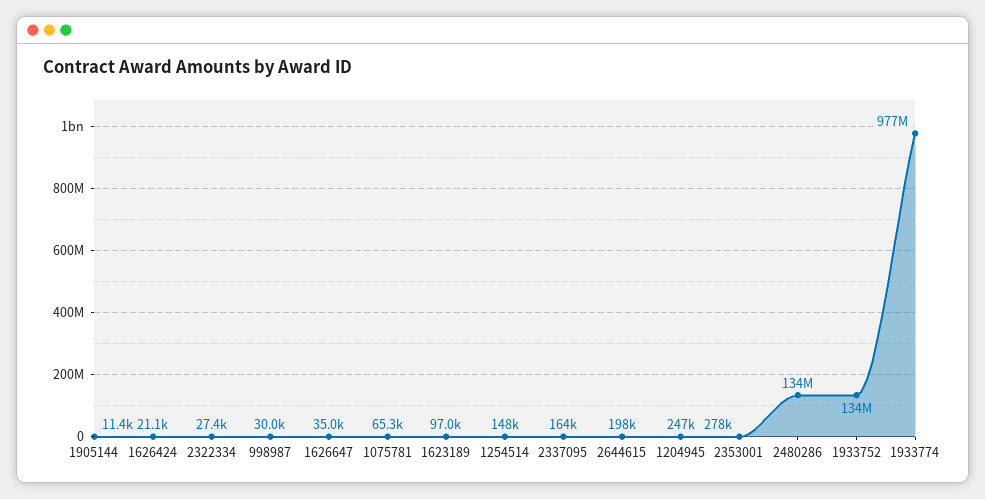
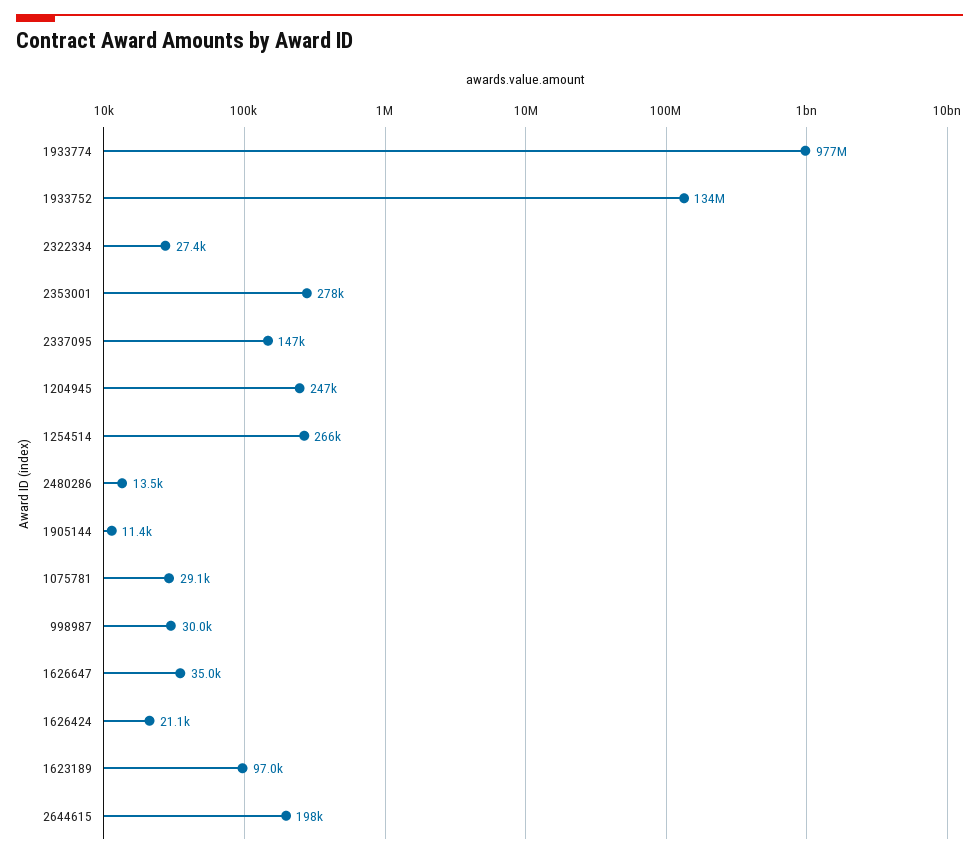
1075781: 65300 -> 29100
1254514: 148000 -> 266000
2337095: 164000 -> 147000
2480286: 134000000 -> 13500

